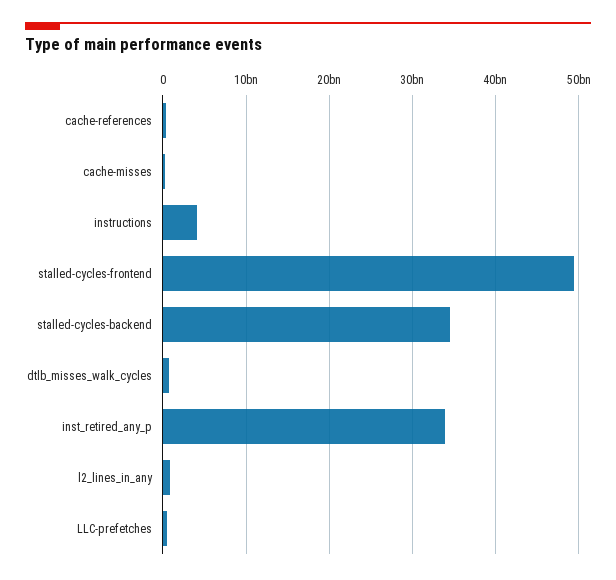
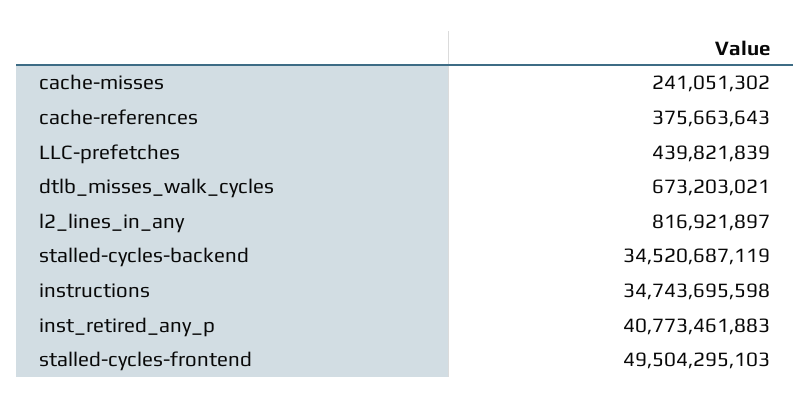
instructions: 4000000000 -> 34743695598
inst_retired_any_p: 34000000000 -> 40773461883

